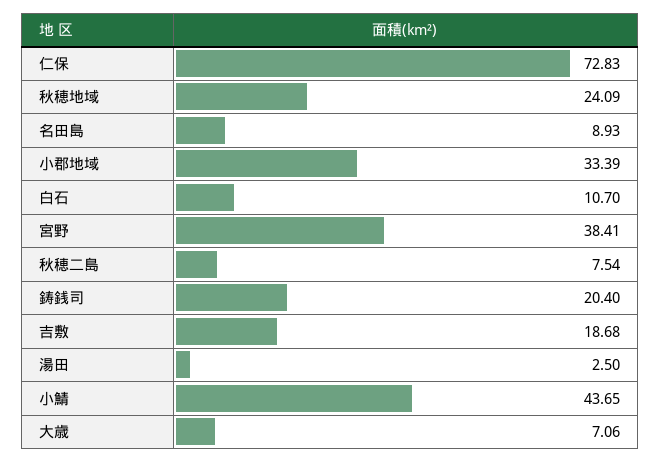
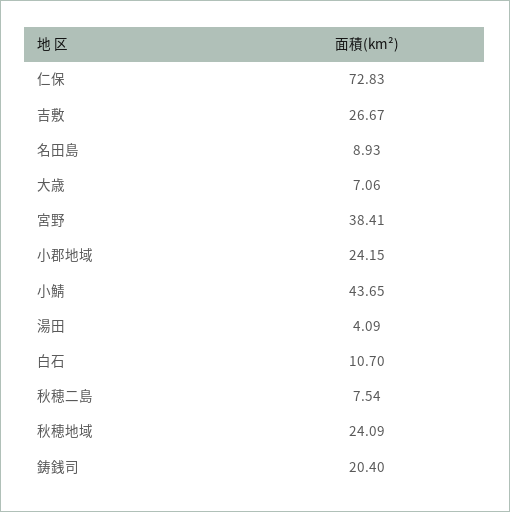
小郡地域: 33.39 -> 24.15
吉敷: 18.68 -> 26.67
湯田: 2.5 -> 4.09

